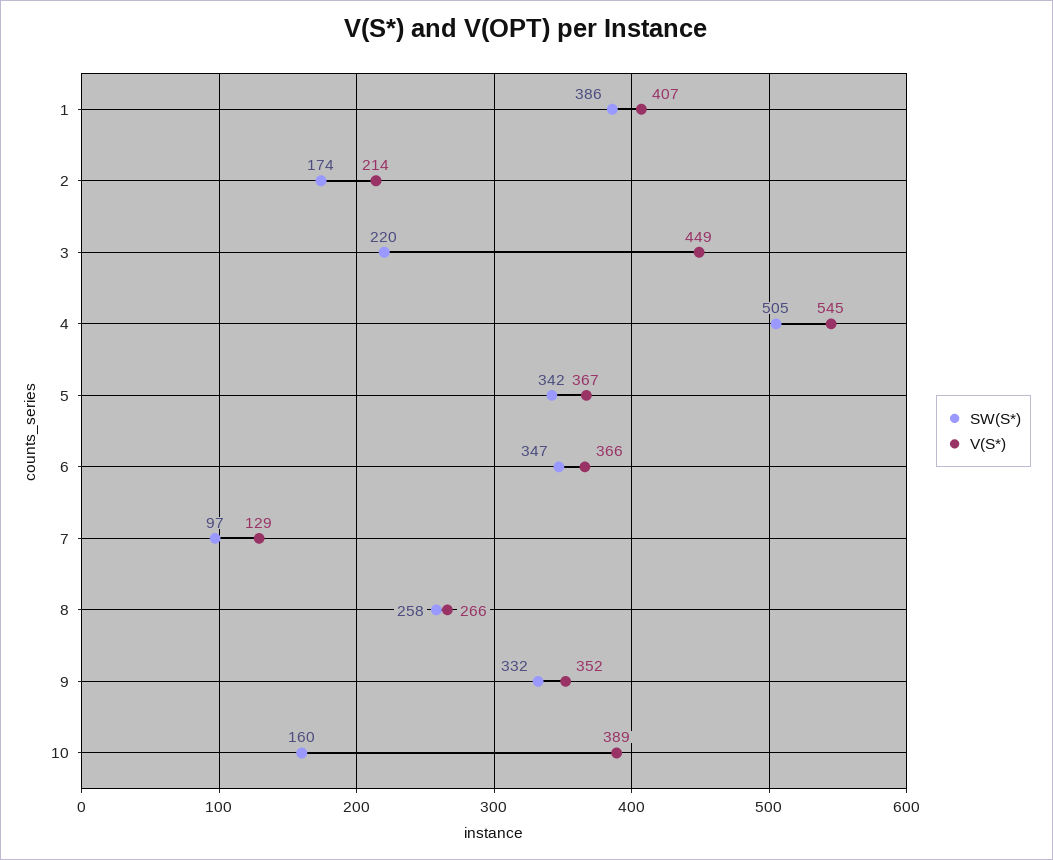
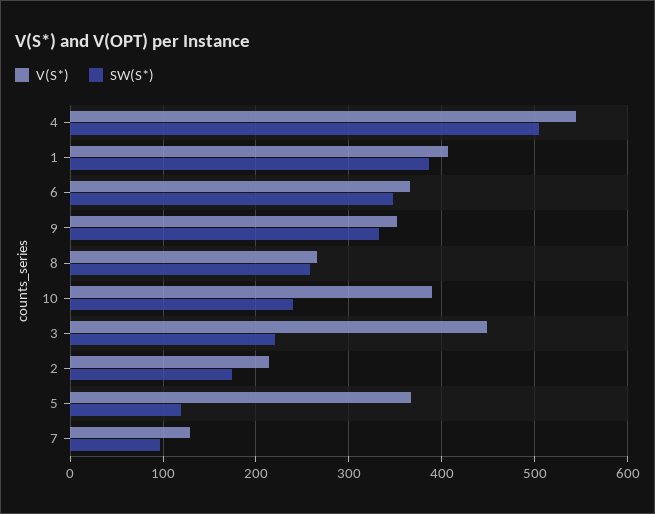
SW(S*), 5: 342 -> 120
SW(S*), 10: 160 -> 240

